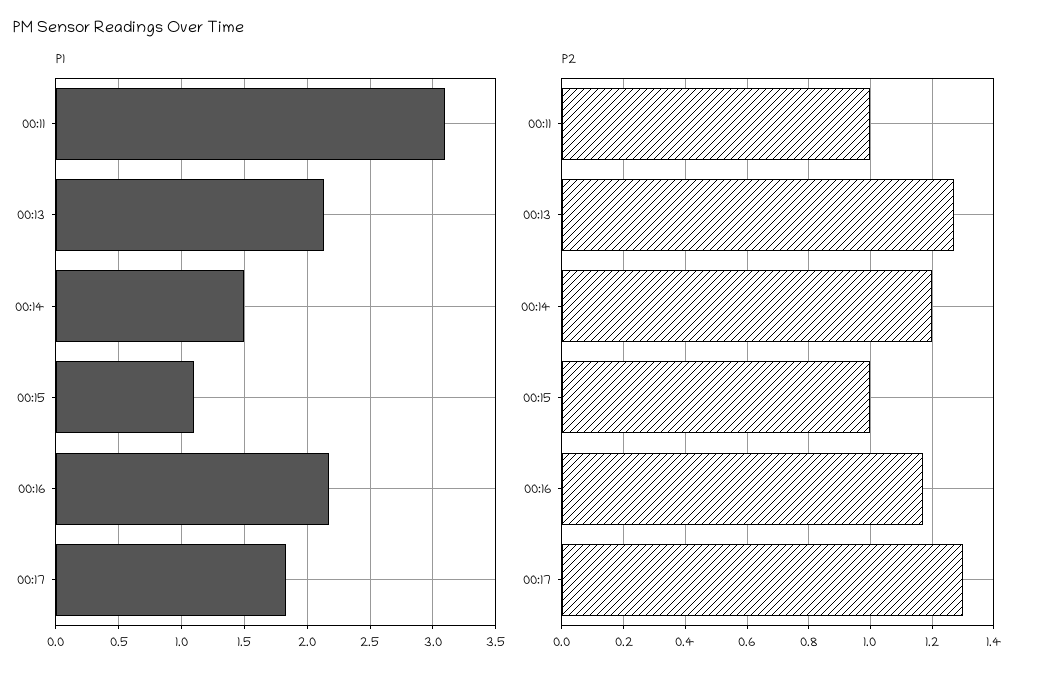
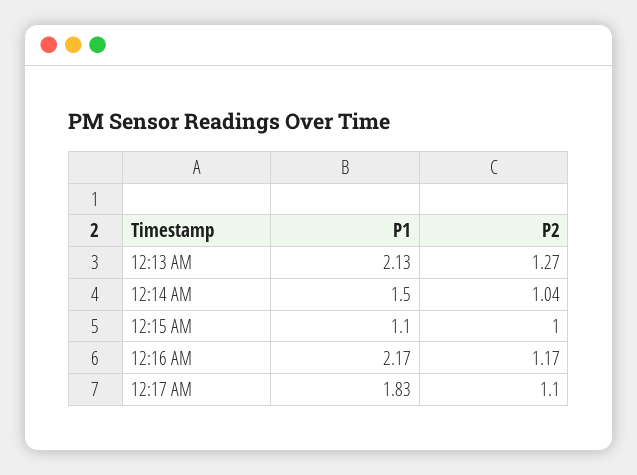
P1, 00:11: 3.1 -> none
P2, 00:11: 1 -> none
P2, 00:14: 1.2 -> 1.04
P2, 00:17: 1.3 -> 1.1

